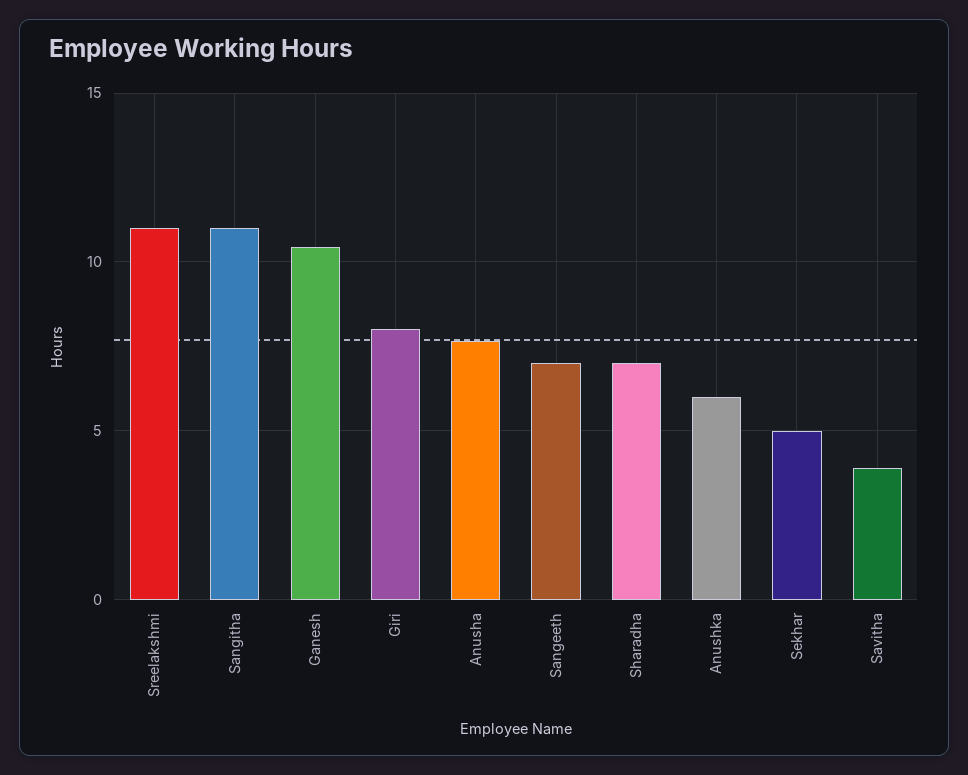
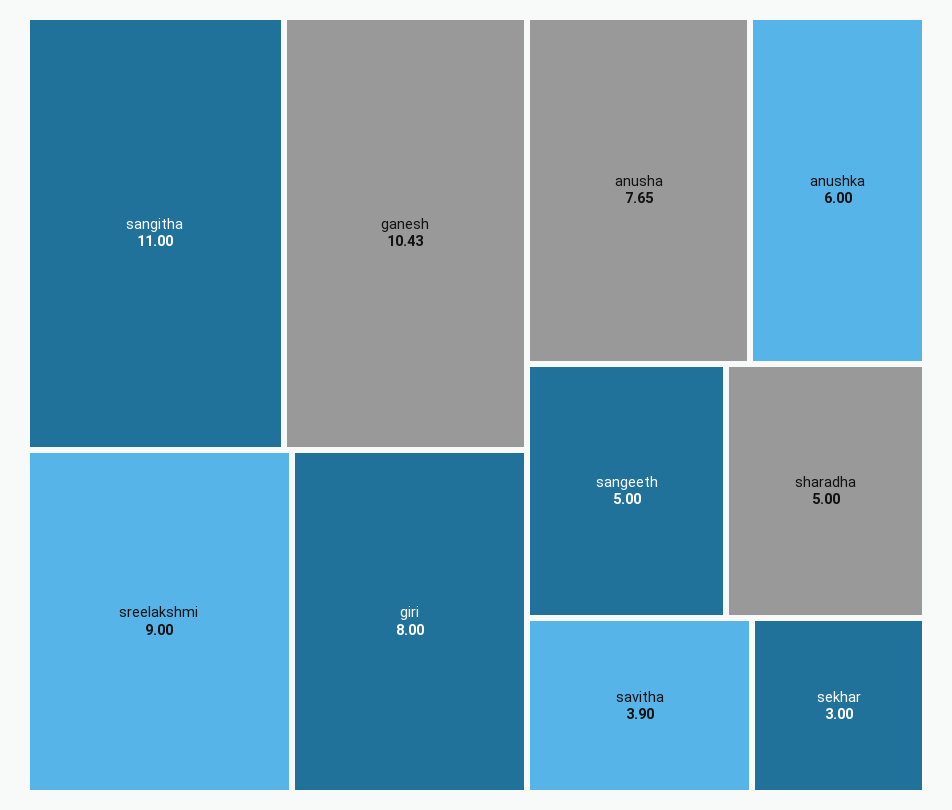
Sreelakshmi: 11 -> 9
Sangeeth: 7 -> 5
Sharadha: 7 -> 5
Sekhar: 5 -> 3

